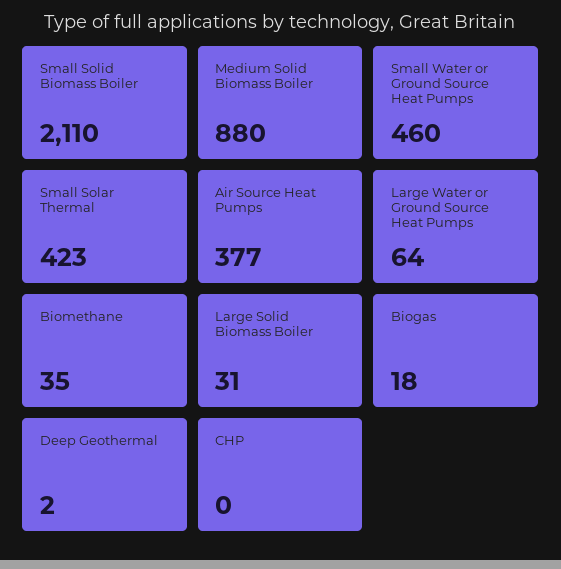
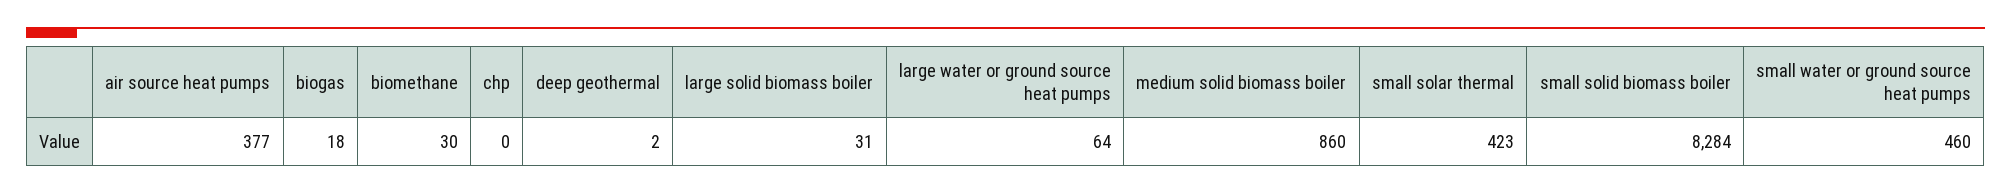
Small Solid Biomass Boiler: 2110 -> 8284
Medium Solid Biomass Boiler: 880 -> 860
Biomethane: 35 -> 30

